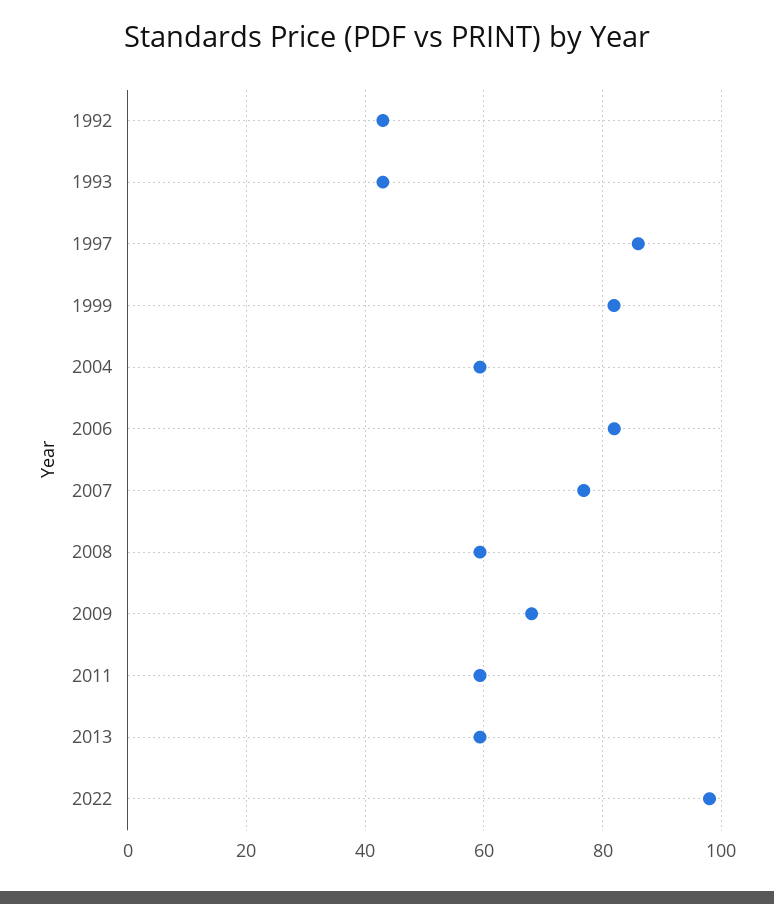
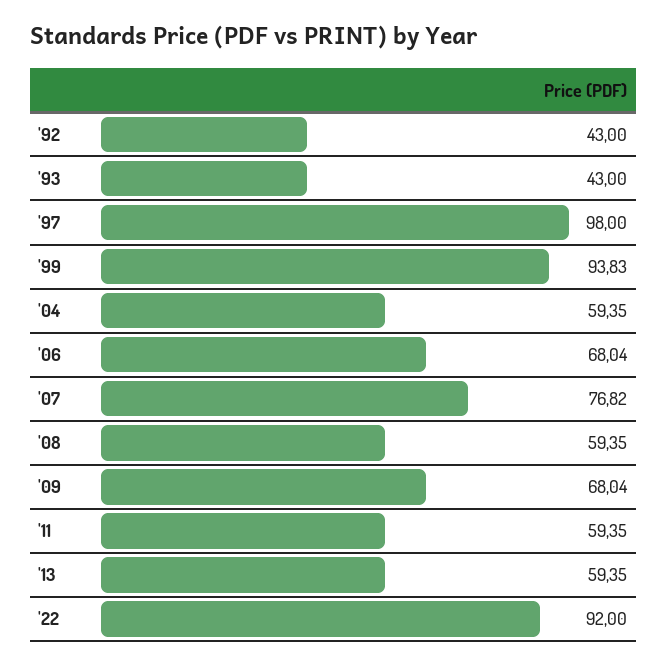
1997: 86 -> 98
1999: 82 -> 93.83
2006: 82 -> 68.04
2022: 98 -> 92

